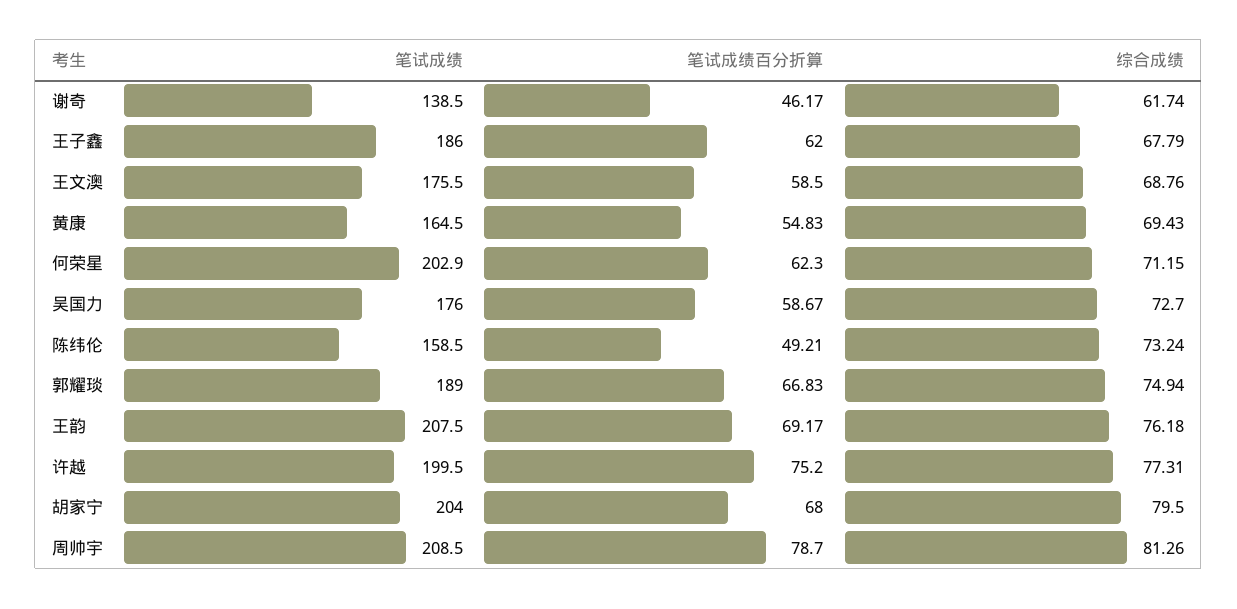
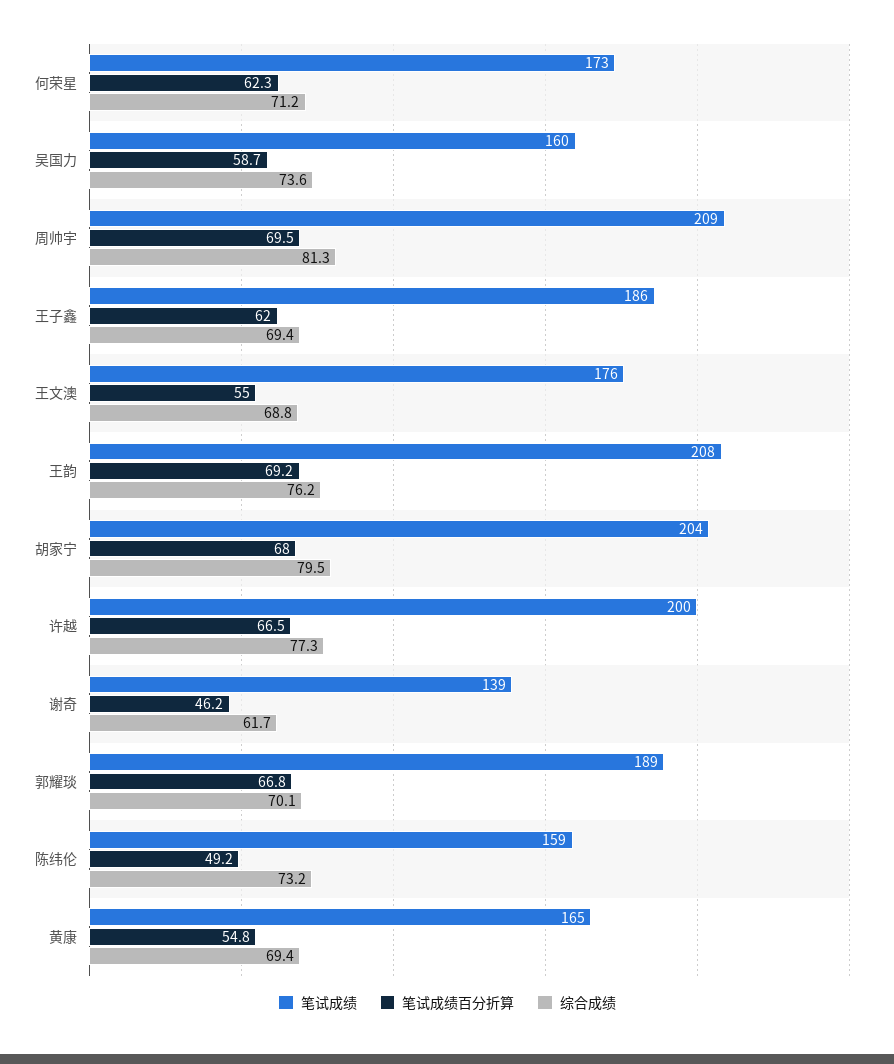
综合成绩, 王子鑫: 67.79 -> 69.4
笔试成绩百分折算, 王文澳: 58.5 -> 55
笔试成绩, 何荣星: 202.9 -> 173
笔试成绩, 吴国力: 176 -> 160
综合成绩, 吴国力: 72.7 -> 73.6
综合成绩, 郭耀琰: 74.94 -> 70.1
笔试成绩百分折算, 许越: 75.2 -> 66.5
笔试成绩百分折算, 周帅宇: 78.7 -> 69.5

